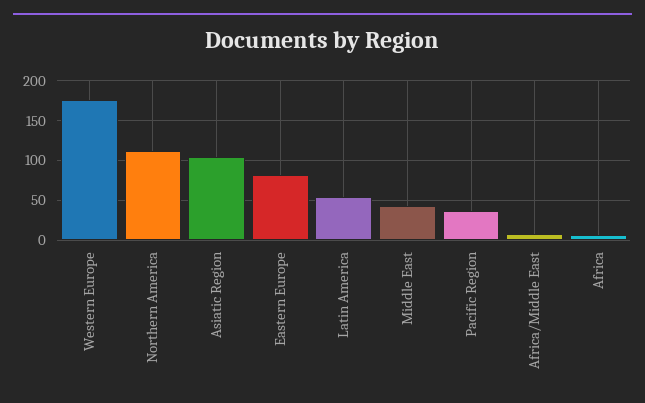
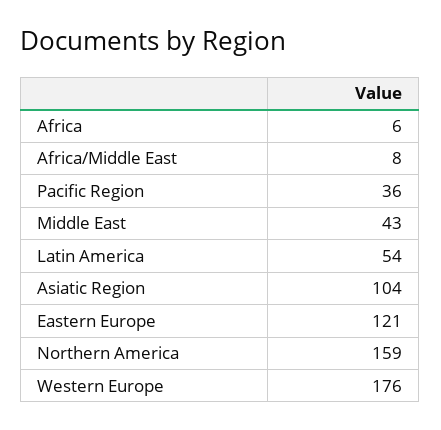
Northern America: 110 -> 159
Eastern Europe: 80 -> 121

